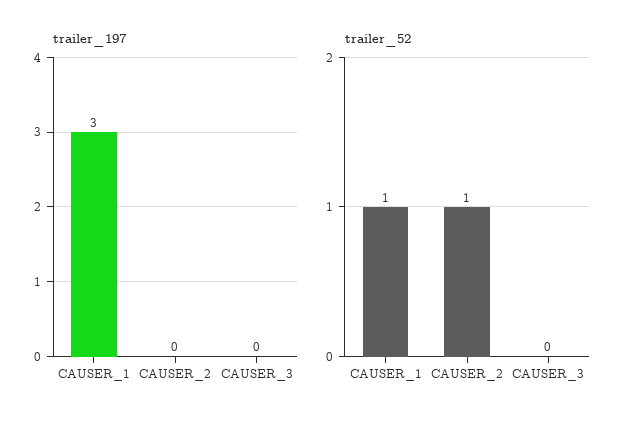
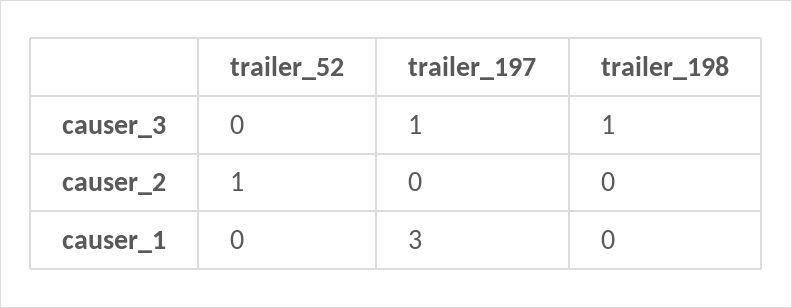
trailer_197, CAUSER_3: 0 -> 1
trailer_52, CAUSER_1: 1 -> 0
trailer_198, CAUSER_3: none -> 1
trailer_198, CAUSER_2: none -> 0
trailer_198, CAUSER_1: none -> 0

